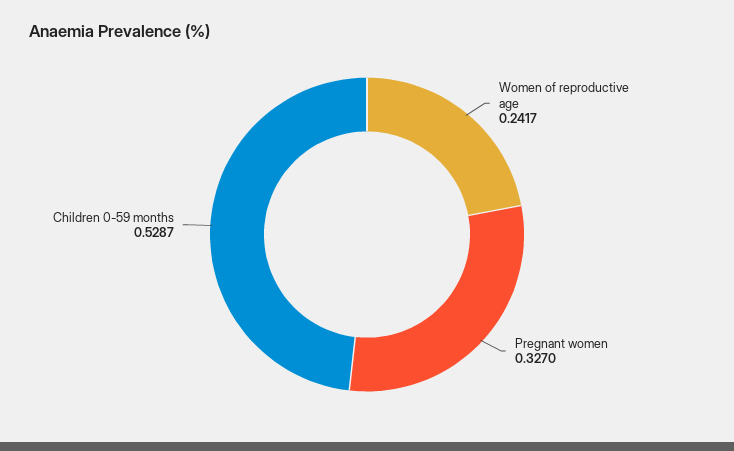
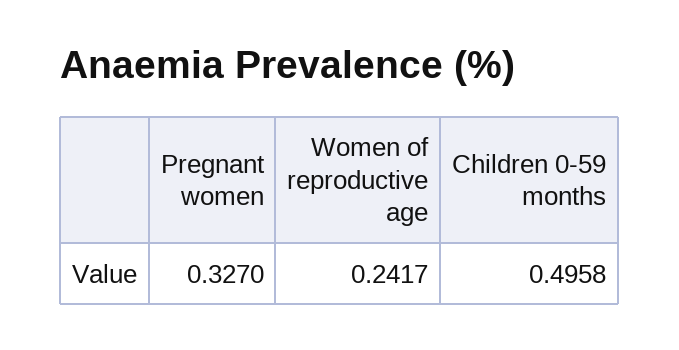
Children 0-59 months: 0.5287 -> 0.4958

